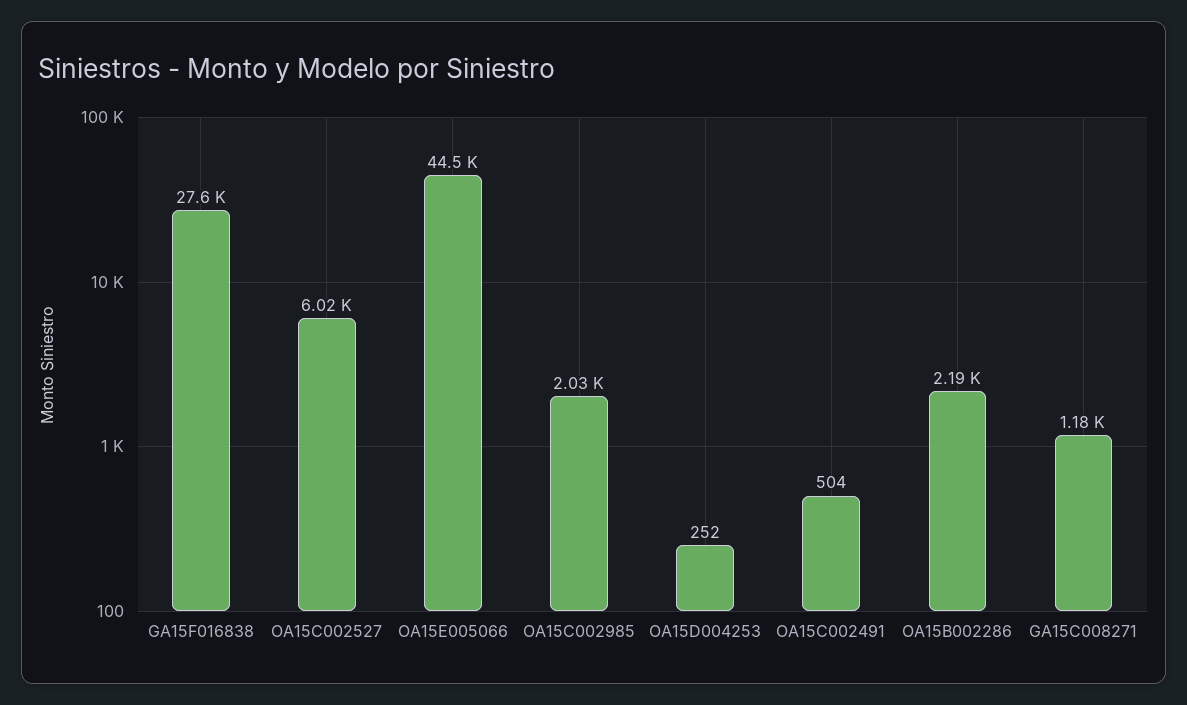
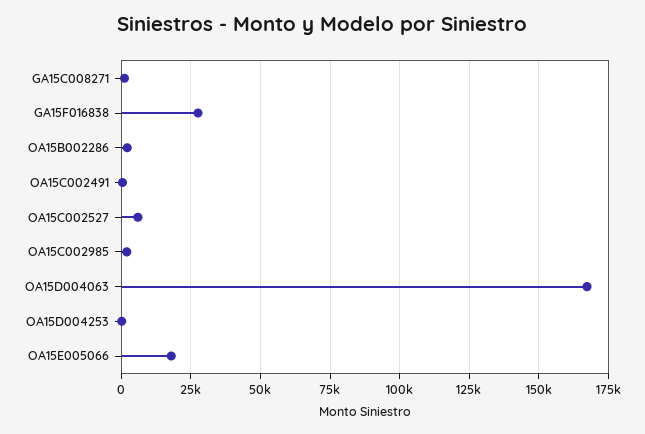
OA15E005066: 44500 -> 17500
OA15D004063: none -> 167500

